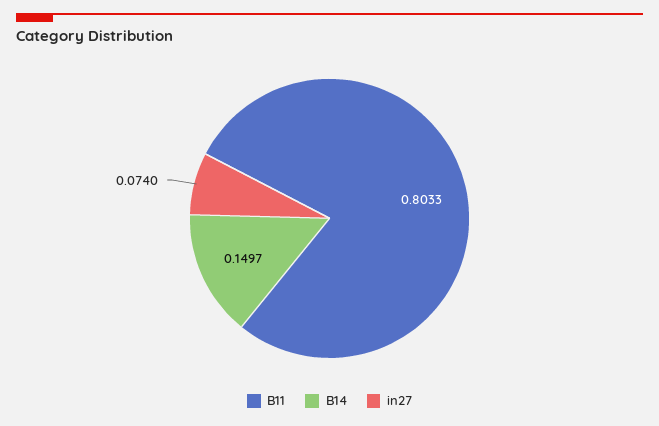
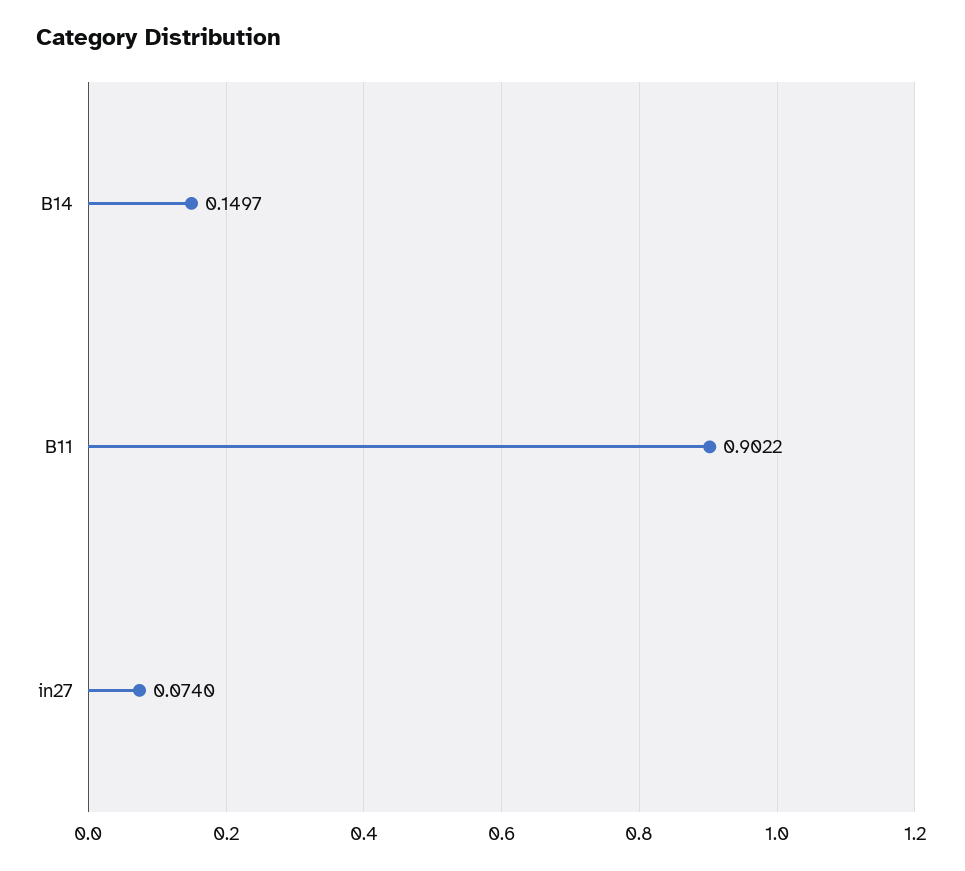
B11: 0.8033 -> 0.9022

